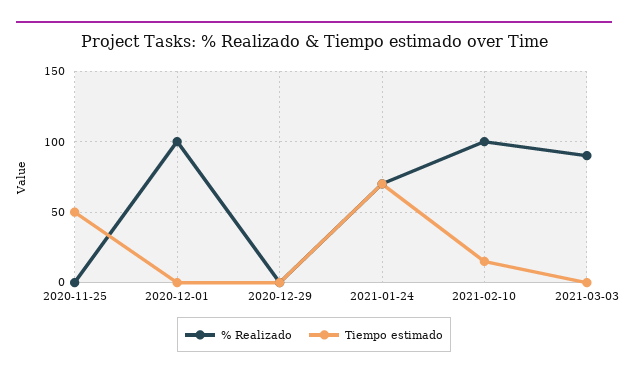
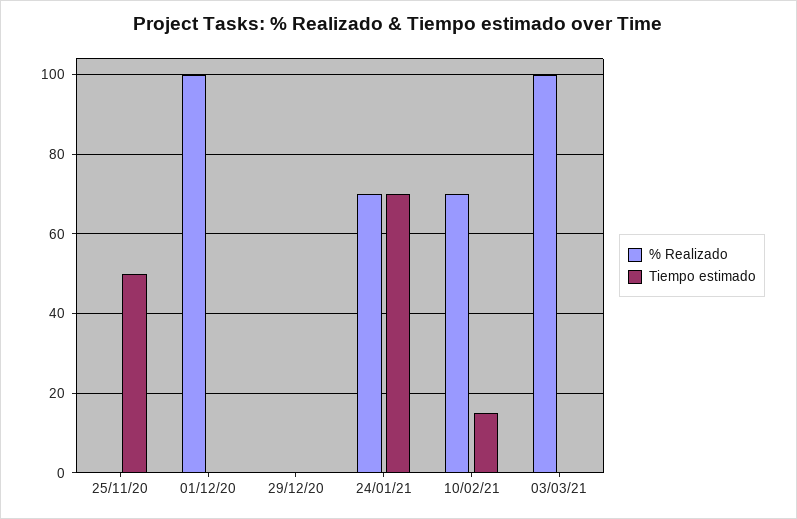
% Realizado, 2021-02-10: 100 -> 70
% Realizado, 2021-03-03: 90 -> 100

